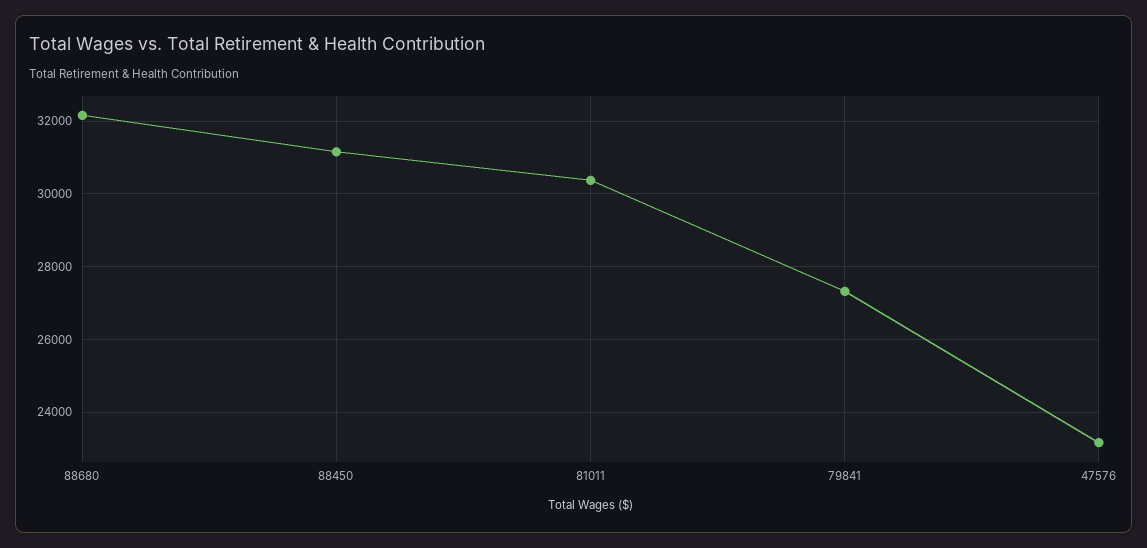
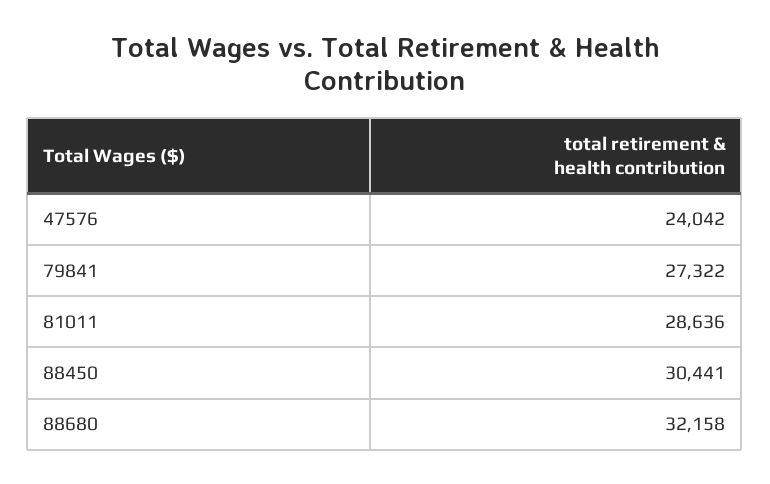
88450: 31200 -> 30441
81011: 30400 -> 28636
47576: 23200 -> 24042

